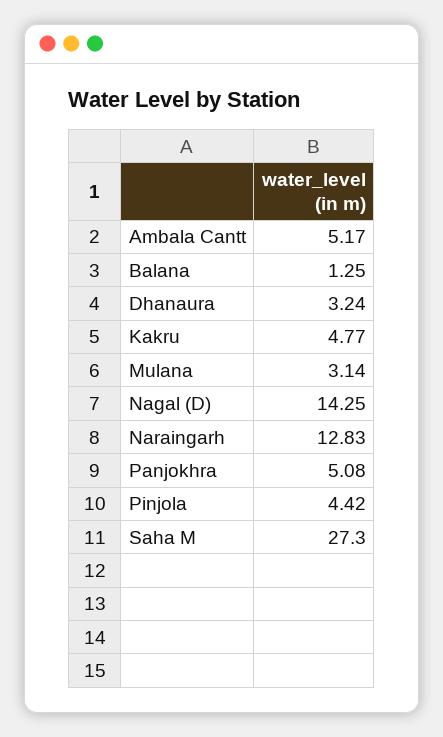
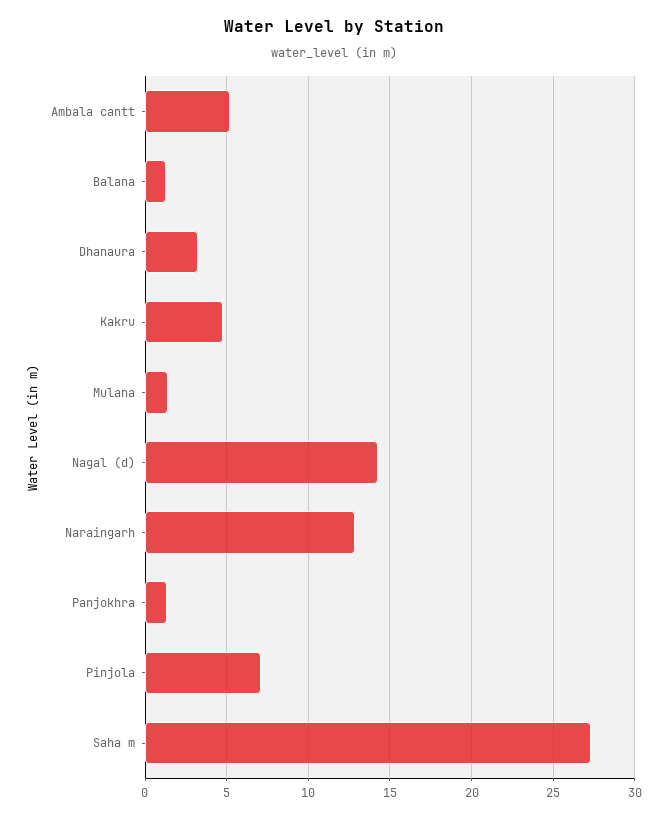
Mulana: 3.14 -> 1.5
Panjokhra: 5.08 -> 1.5
Pinjola: 4.42 -> 7

